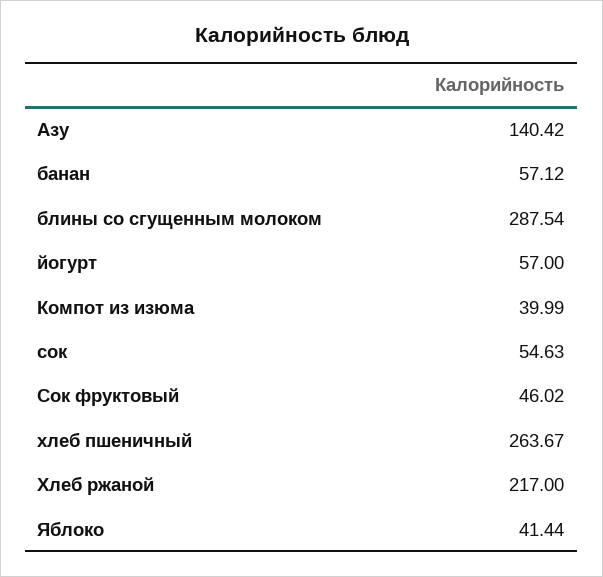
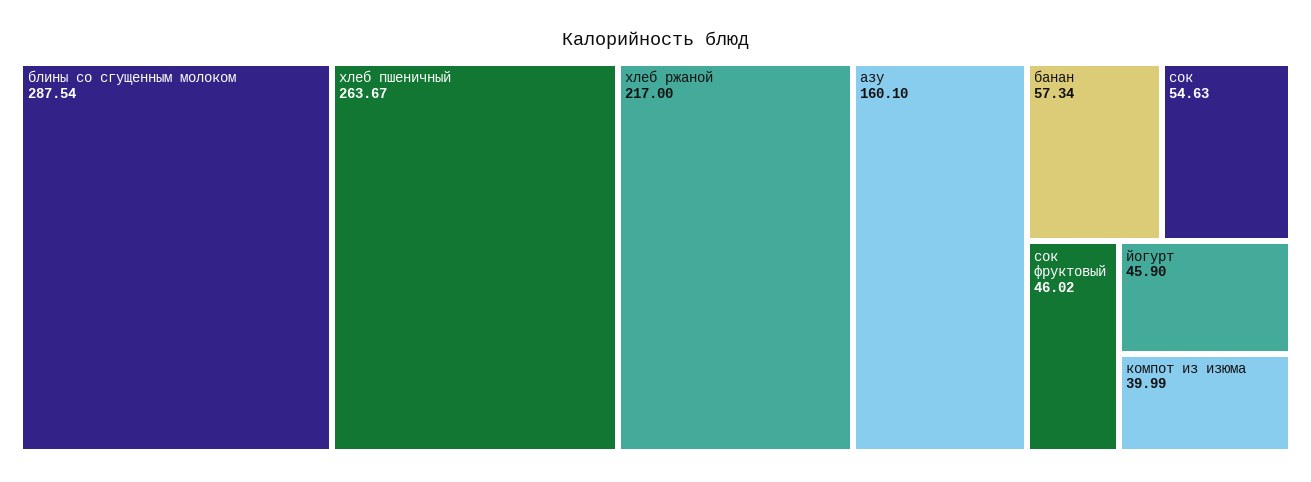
Азу: 140.42 -> 160.1
банан: 57.12 -> 57.34
йогурт: 57 -> 45.9
Яблоко: 41.44 -> none

